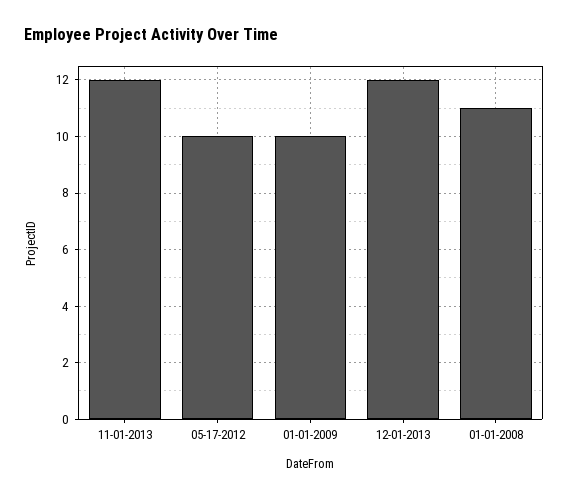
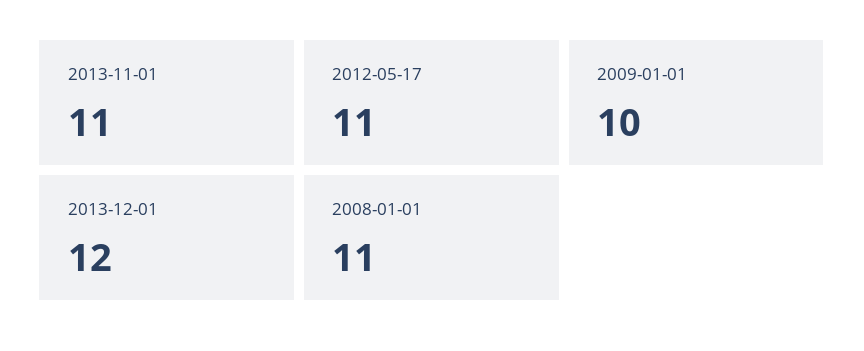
11-01-2013: 12 -> 11
05-17-2012: 10 -> 11

